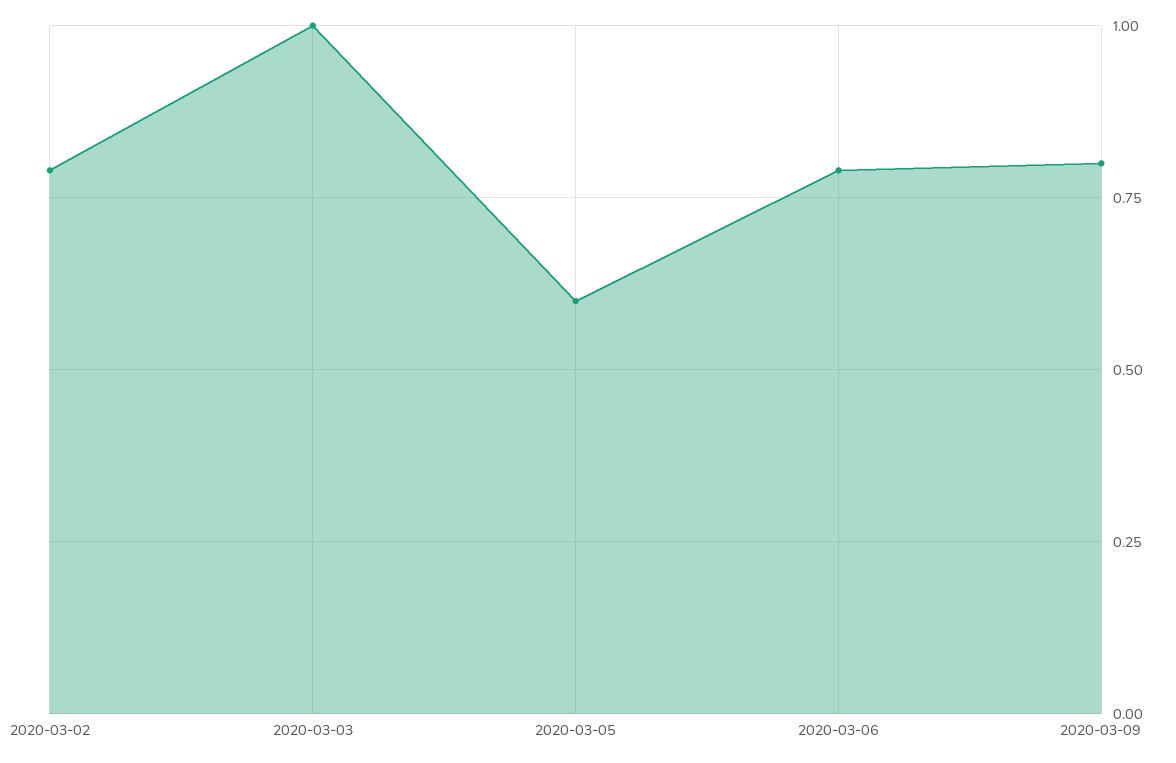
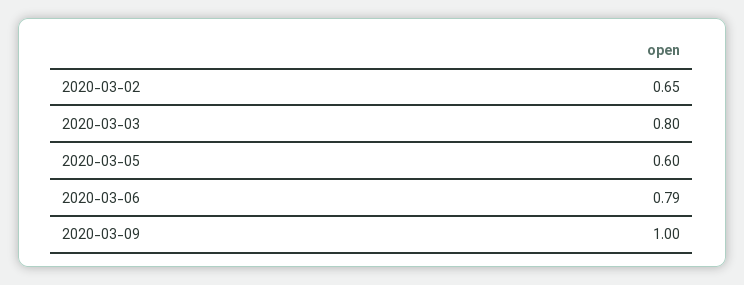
2020-03-02: 0.8 -> 0.65
2020-03-03: 1 -> 0.8
2020-03-09: 0.8 -> 1

